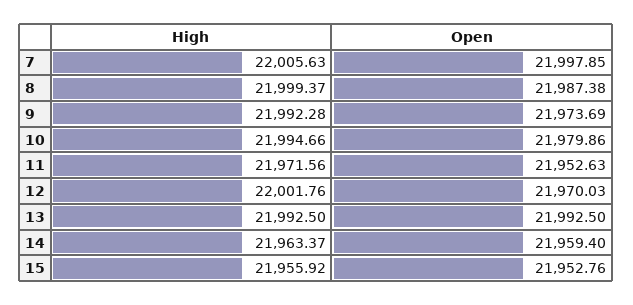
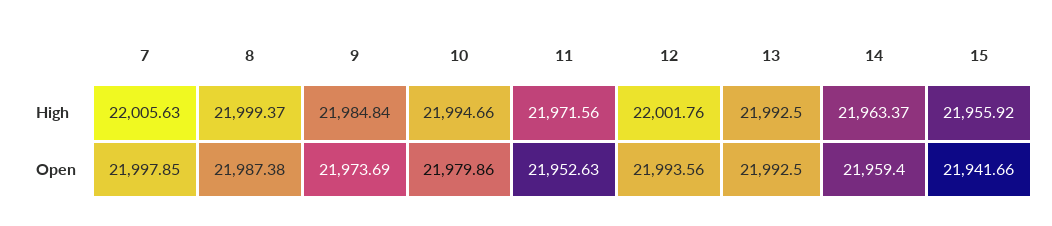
High, 9: 21992.28 -> 21984.84
Open, 12: 21970.03 -> 21993.56
Open, 15: 21952.76 -> 21941.66

